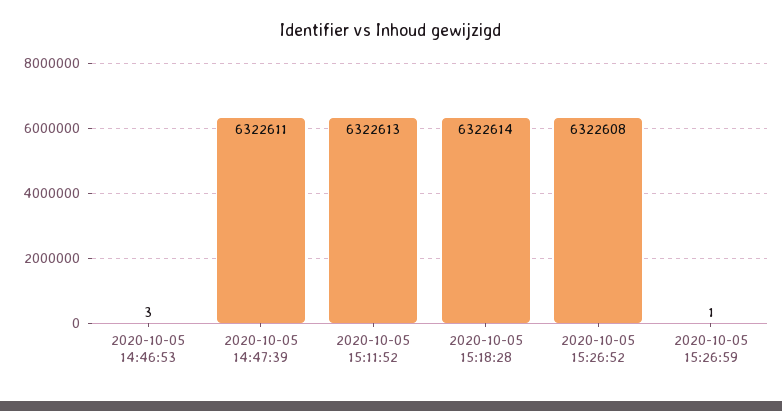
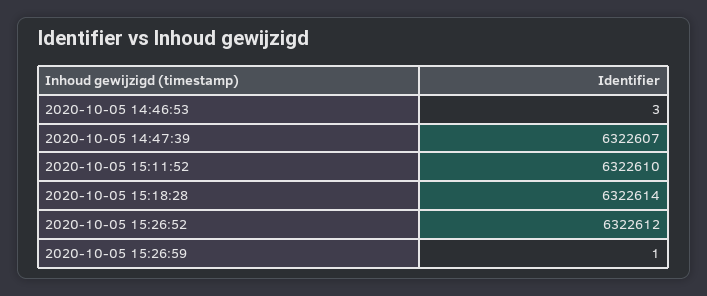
2020-10-05 14:47:39: 6322611 -> 6322607
2020-10-05 15:11:52: 6322613 -> 6322610
2020-10-05 15:26:52: 6322608 -> 6322612

